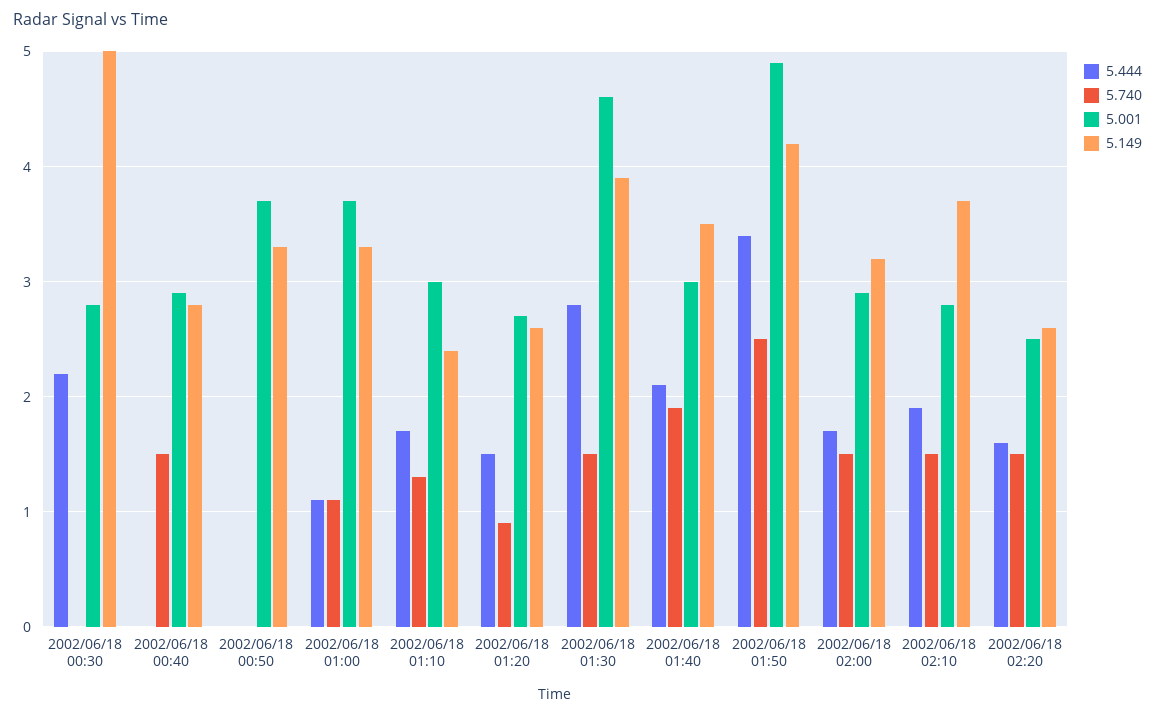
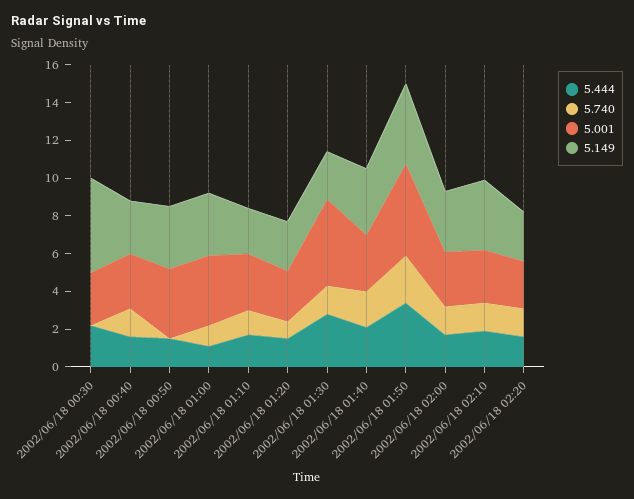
5.444, 2002/06/18 00:40: 0 -> 1.5
5.444, 2002/06/18 00:50: 0 -> 1.5
5.149, 2002/06/18 01:30: 3.9 -> 2.5

